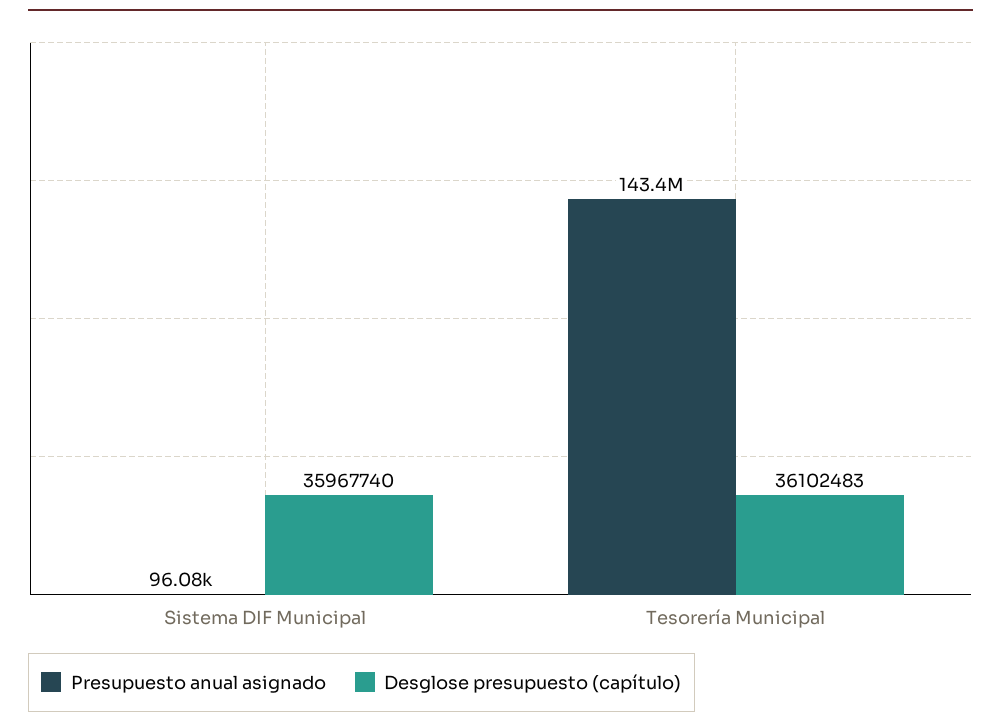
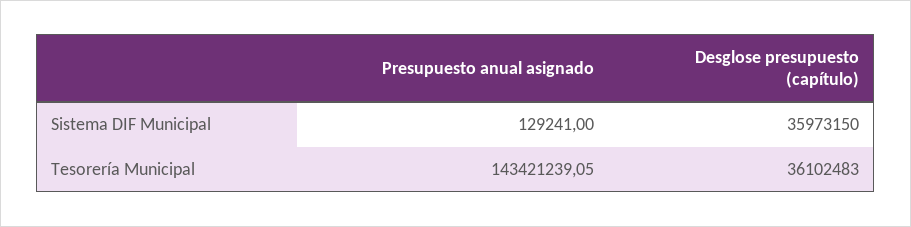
Presupuesto anual asignado, Sistema DIF Municipal: 96080 -> 129241
Desglose presupuesto (capítulo), Sistema DIF Municipal: 35967740 -> 35973150

